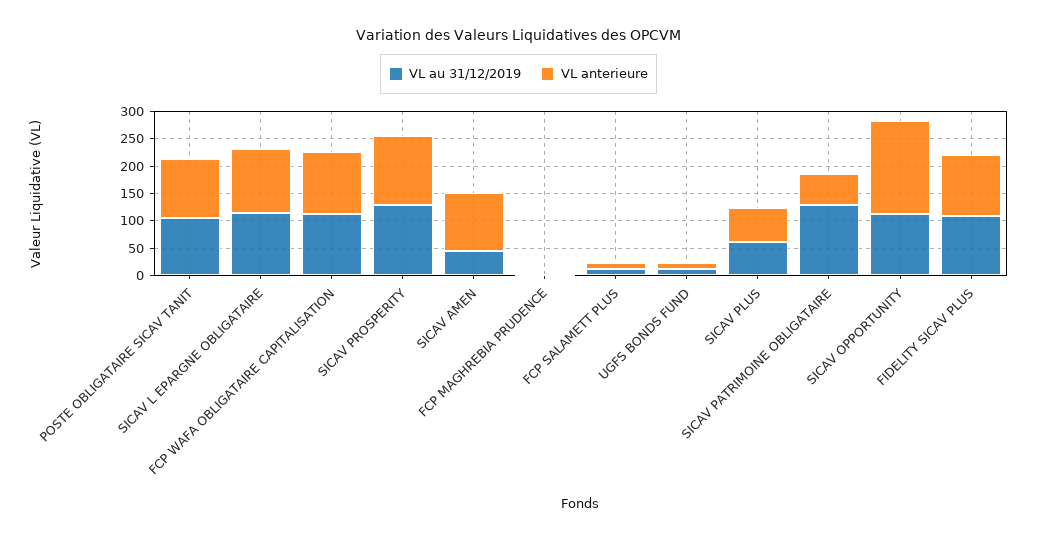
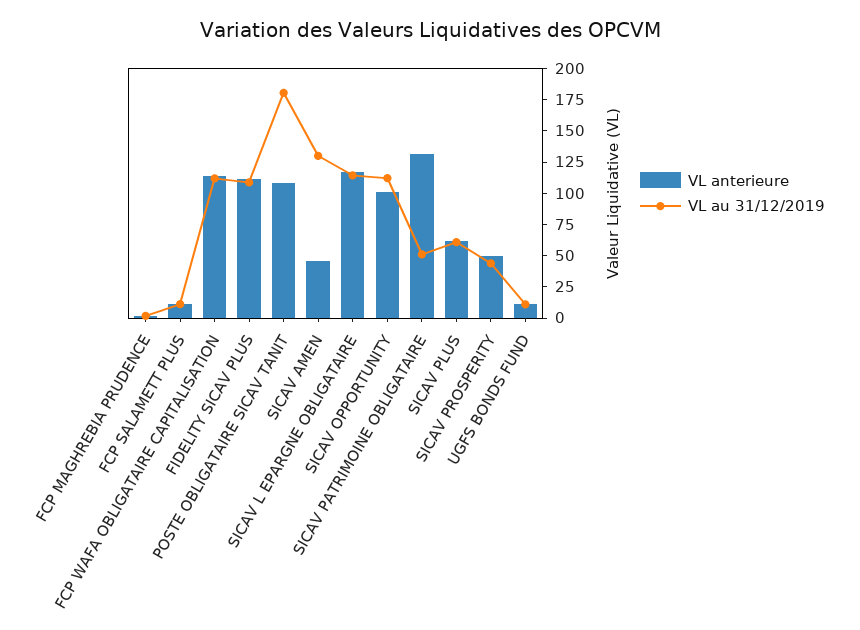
VL au 31/12/2019, POSTE OBLIGATAIRE SICAV TANIT: 100 -> 175
VL au 31/12/2019, SICAV PROSPERITY: 125 -> 50
VL anterieure, SICAV PROSPERITY: 125 -> 50
VL au 31/12/2019, SICAV AMEN: 50 -> 125
VL anterieure, SICAV AMEN: 100 -> 50
VL au 31/12/2019, SICAV PATRIMOINE OBLIGATAIRE: 125 -> 50
VL anterieure, SICAV PATRIMOINE OBLIGATAIRE: 50 -> 125
VL anterieure, SICAV OPPORTUNITY: 175 -> 100

